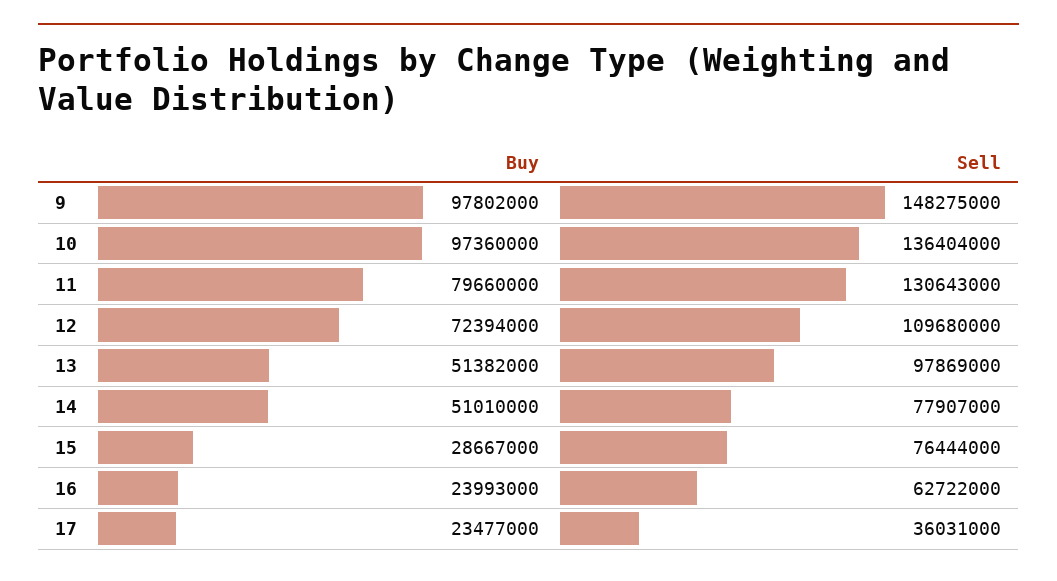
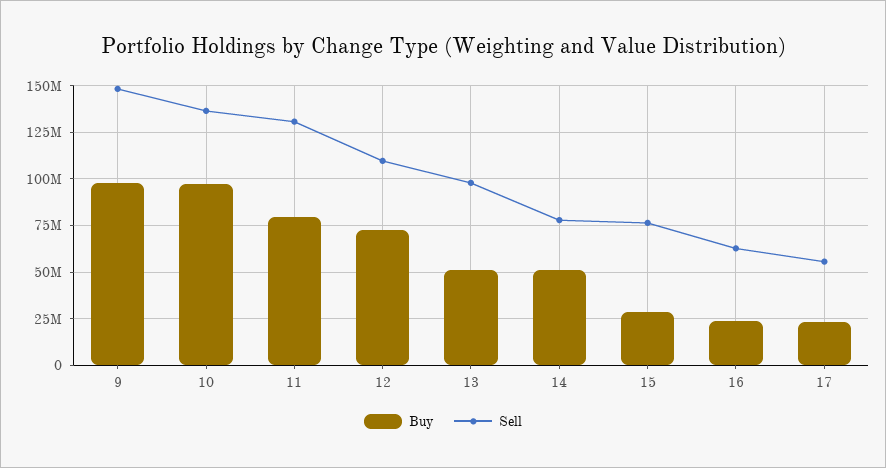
Sell, 17: 36031000 -> 55000000

